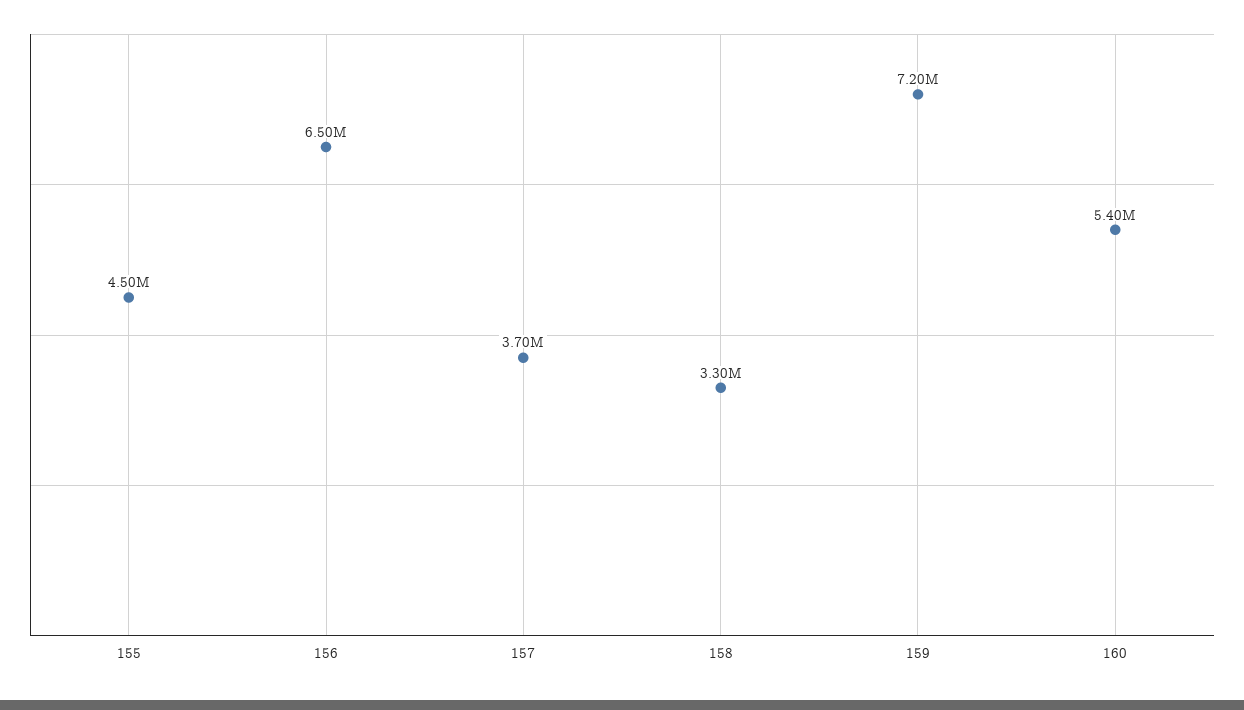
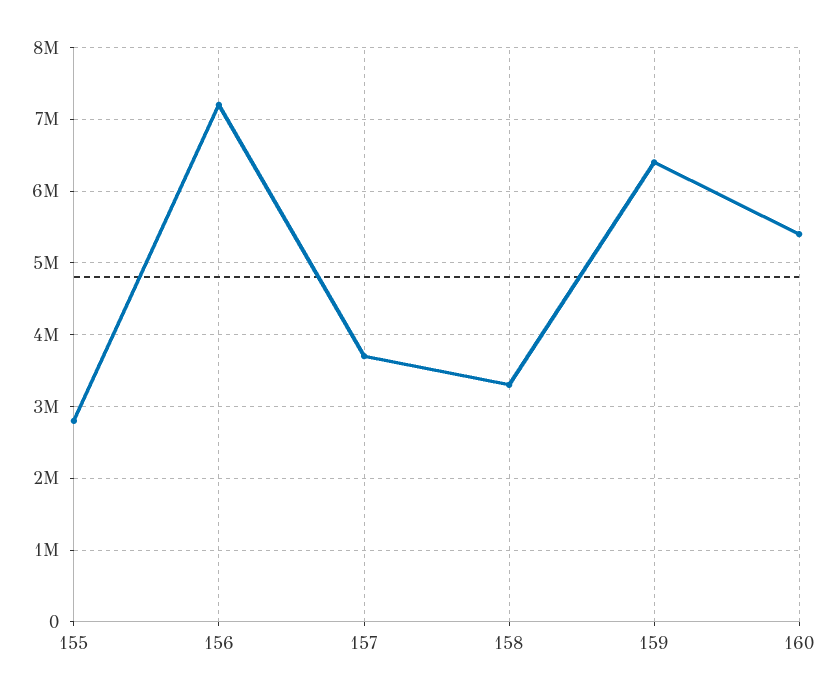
155: 4500000 -> 2800000
156: 6500000 -> 7200000
159: 7200000 -> 6400000

